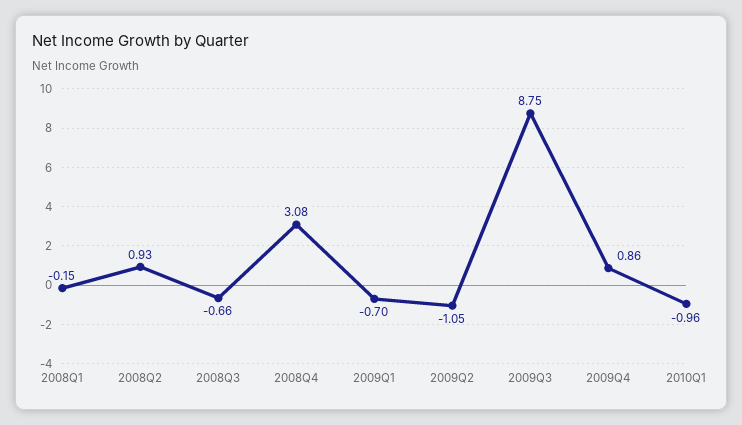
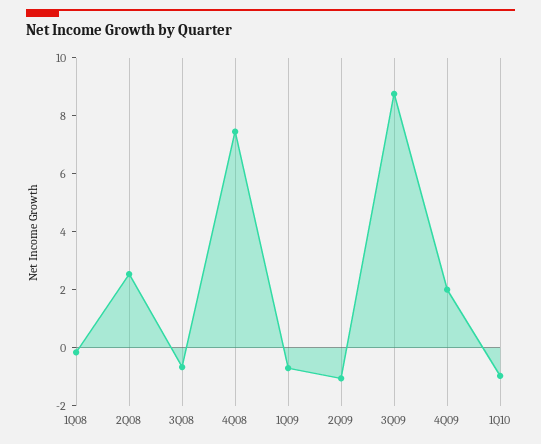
2008Q2: 0.93 -> 2.5
2008Q4: 3.08 -> 7.5
2009Q4: 0.86 -> 2

